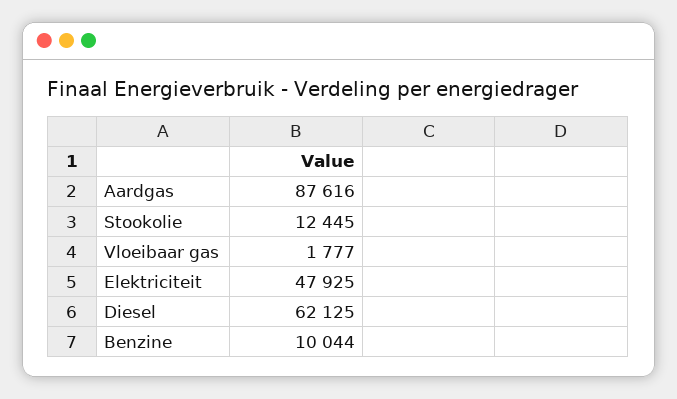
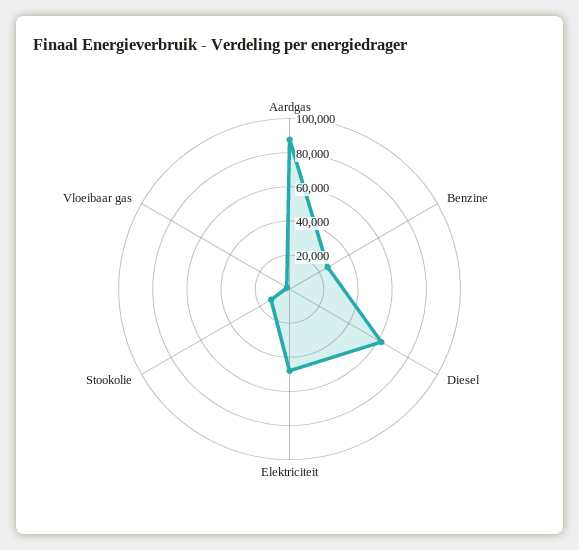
Benzine: 10044 -> 25000

